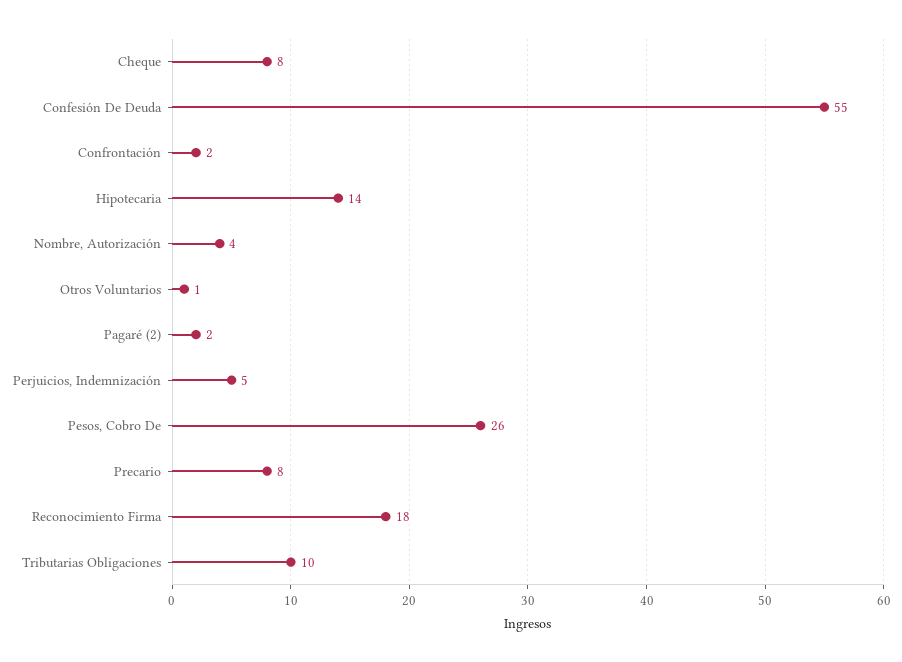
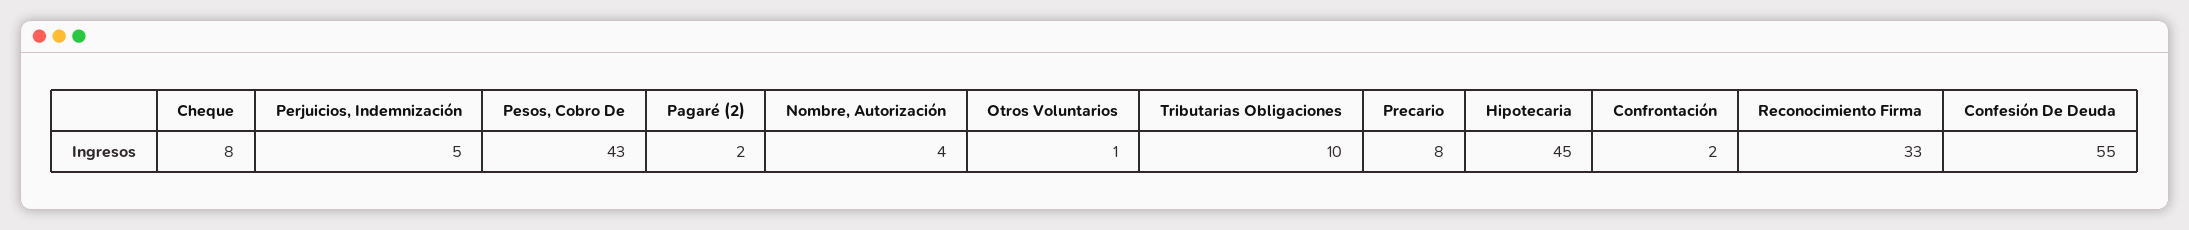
Hipotecaria: 14 -> 45
Pesos, Cobro De: 26 -> 43
Reconocimiento Firma: 18 -> 33

